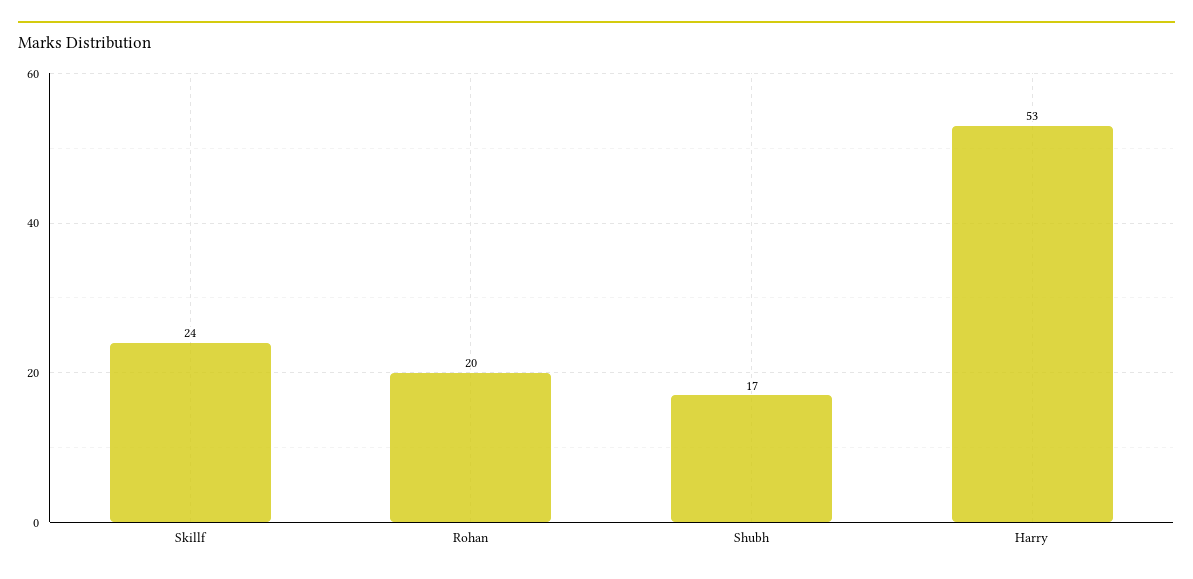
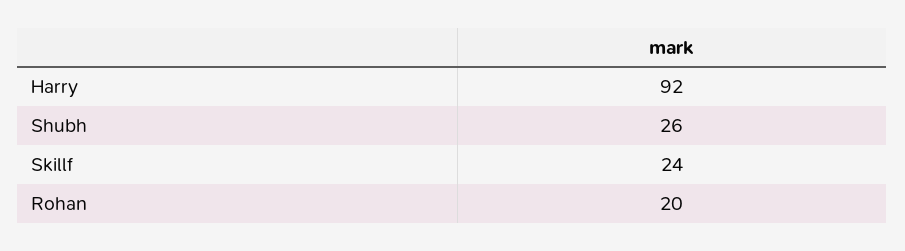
Shubh: 17 -> 26
Harry: 53 -> 92

